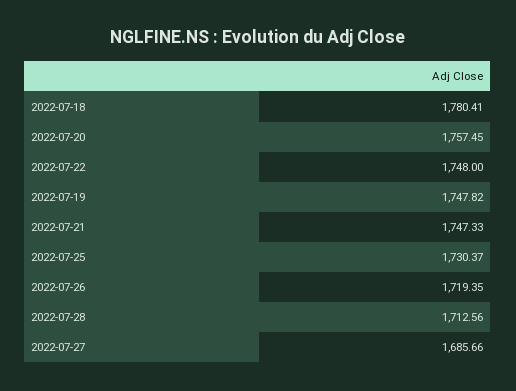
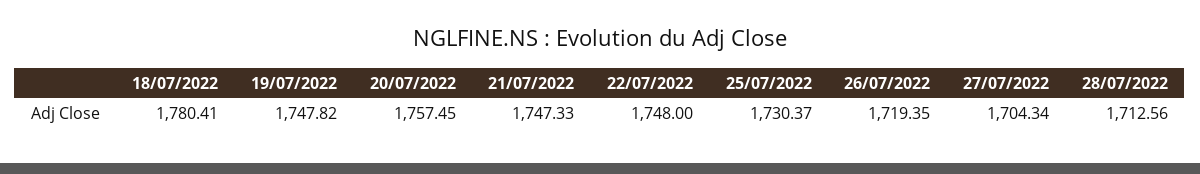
2022-07-27: 1685.66 -> 1704.34

